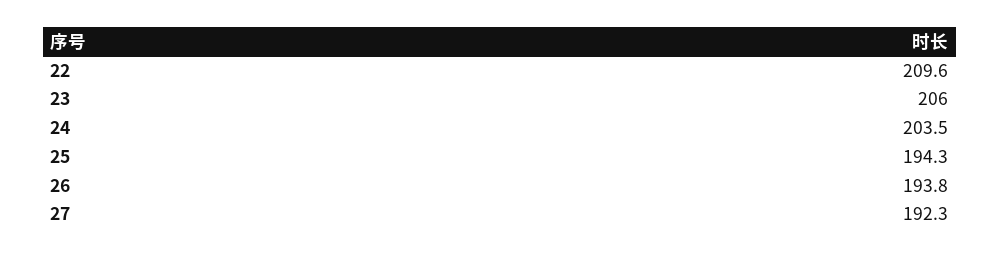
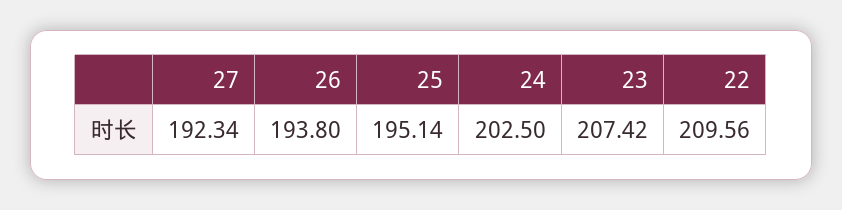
23: 206 -> 207.42
24: 203.5 -> 202.5
25: 194.3 -> 195.14

